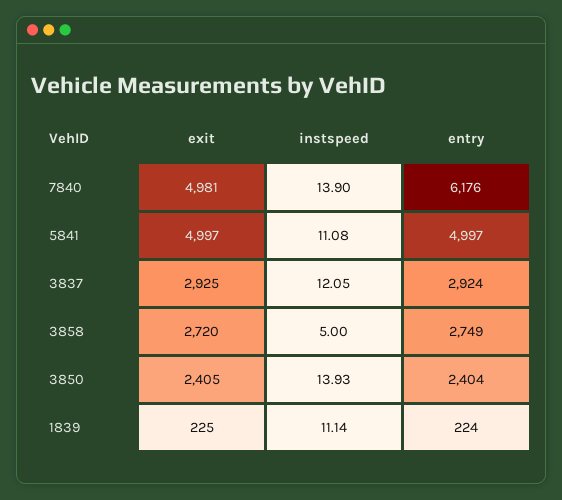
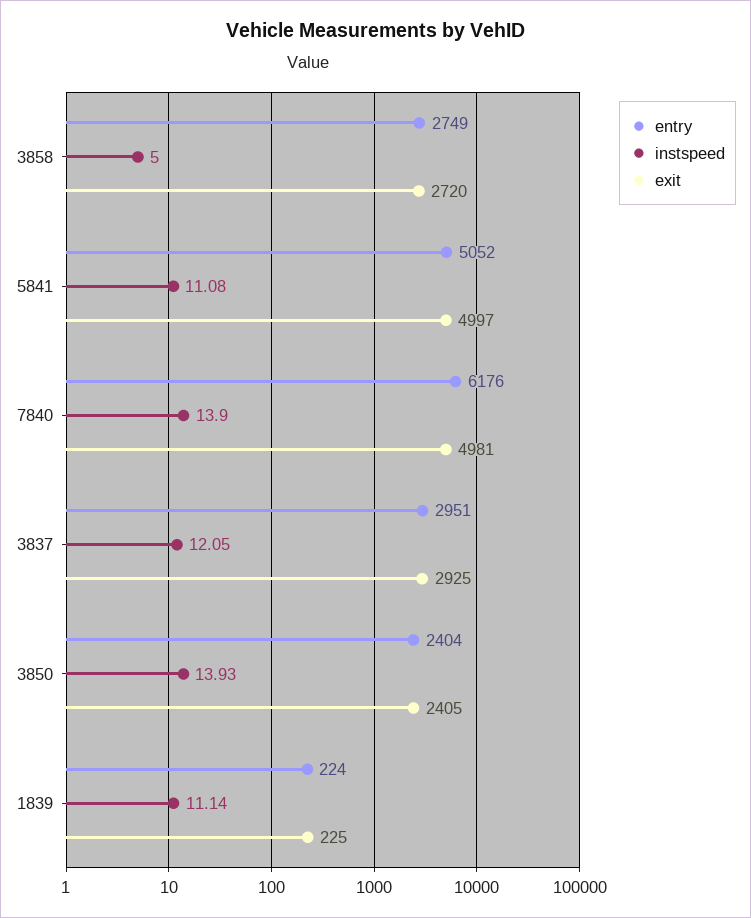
entry, 5841: 4997 -> 5052
entry, 3837: 2924 -> 2951

